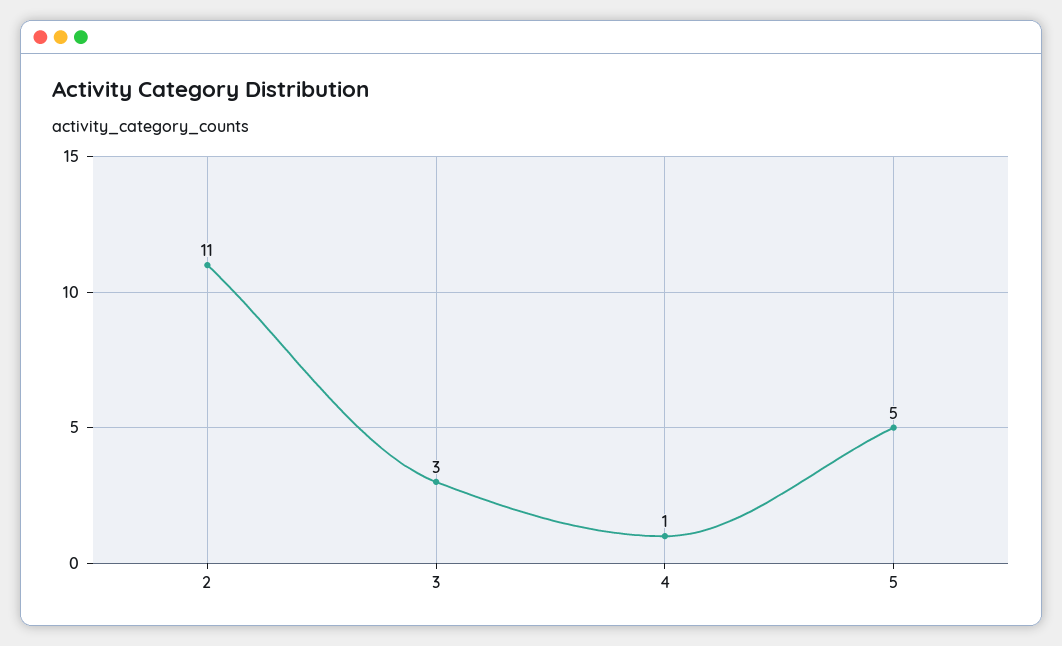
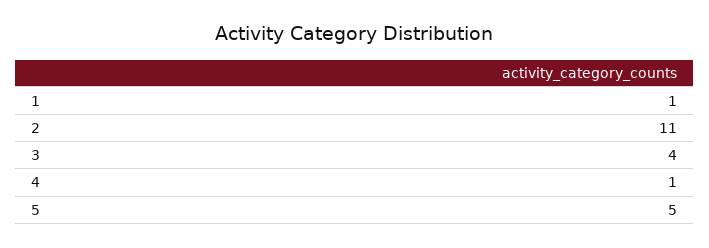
3: 3 -> 4
1: none -> 1

